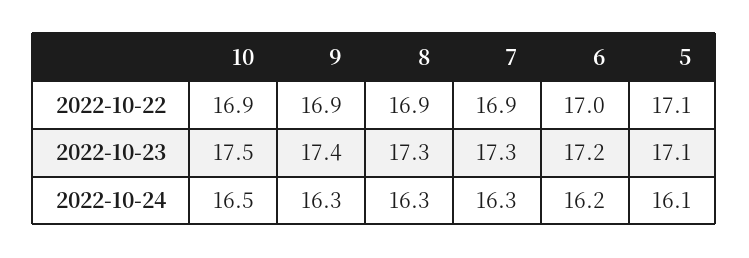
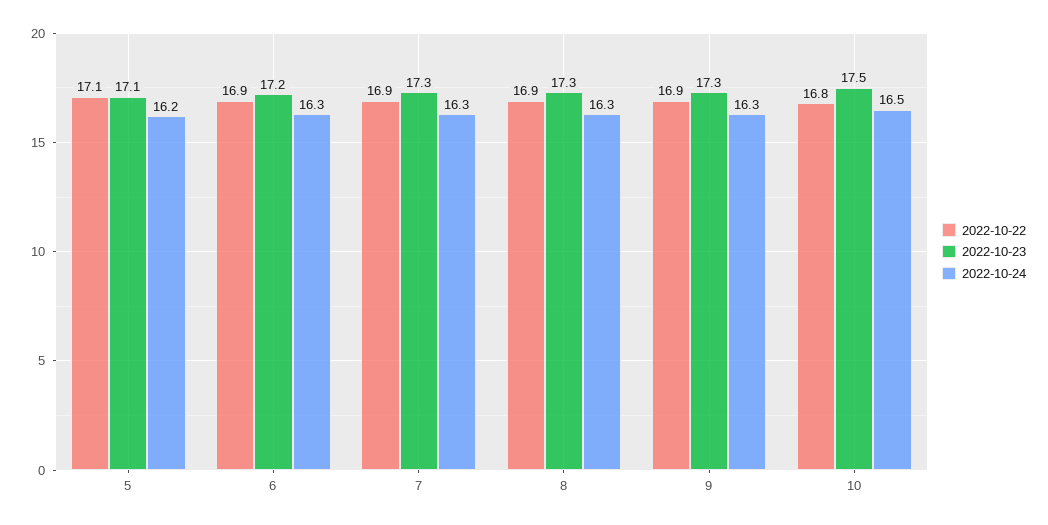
2022-10-22, 10: 16.9 -> 16.8
2022-10-22, 6: 17 -> 16.9
2022-10-23, 9: 17.4 -> 17.3
2022-10-24, 6: 16.2 -> 16.3
2022-10-24, 5: 16.1 -> 16.2

